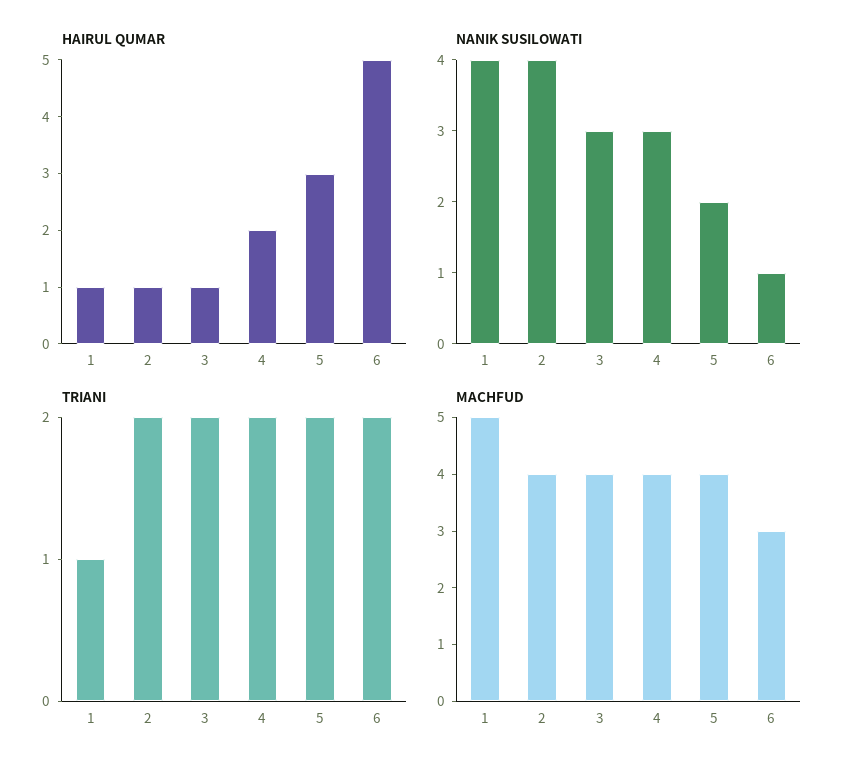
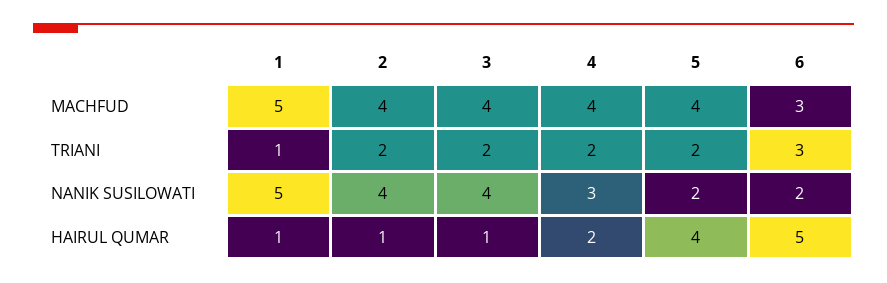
HAIRUL QUMAR, 5: 3 -> 4
NANIK SUSILOWATI, 1: 4 -> 5
NANIK SUSILOWATI, 3: 3 -> 4
NANIK SUSILOWATI, 6: 1 -> 2
TRIANI, 6: 2 -> 3

